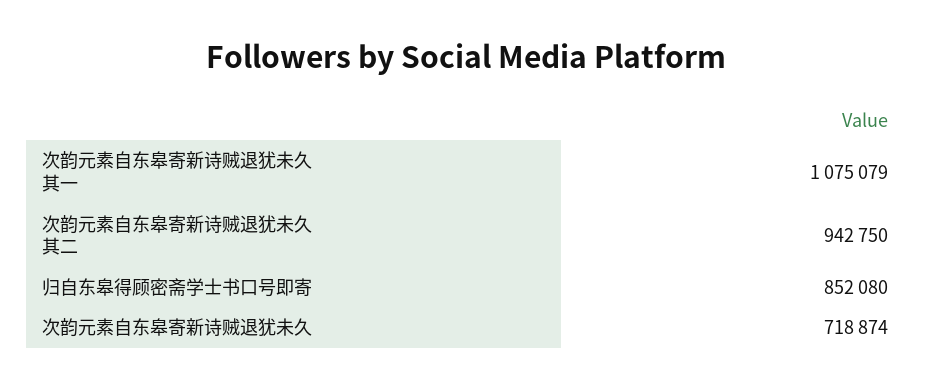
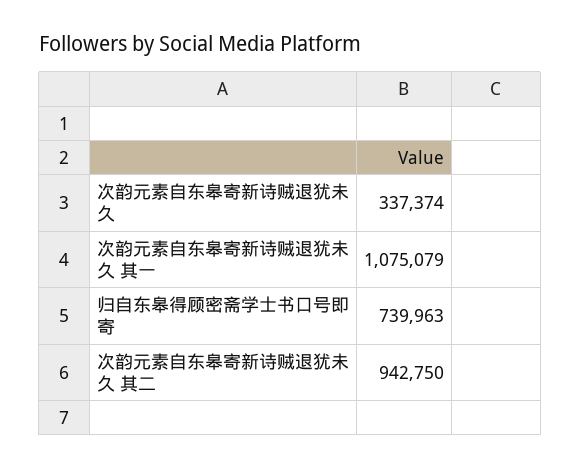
归自东皋得顾密斋学士书口号即寄: 852080 -> 739963
次韵元素自东皋寄新诗贼退犹未久: 718874 -> 337374

